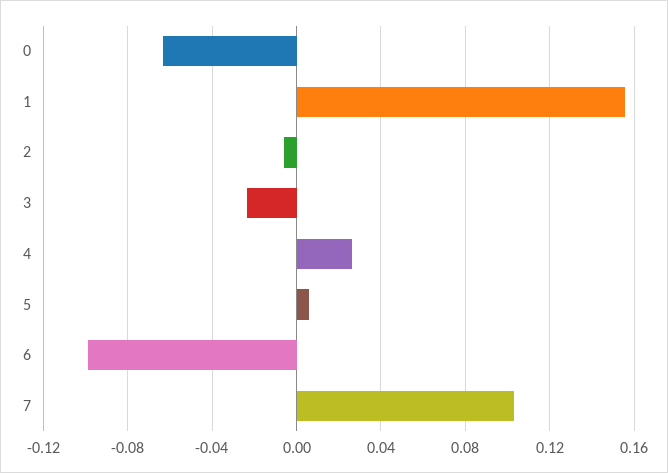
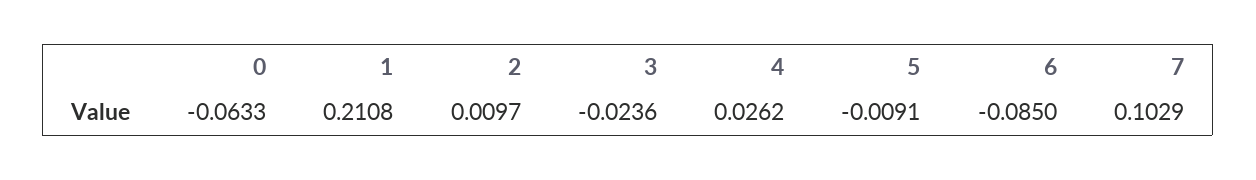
1: 0.155 -> 0.2108
2: -0.005 -> 0.0097
5: 0.005 -> -0.0091
6: -0.1 -> -0.085

